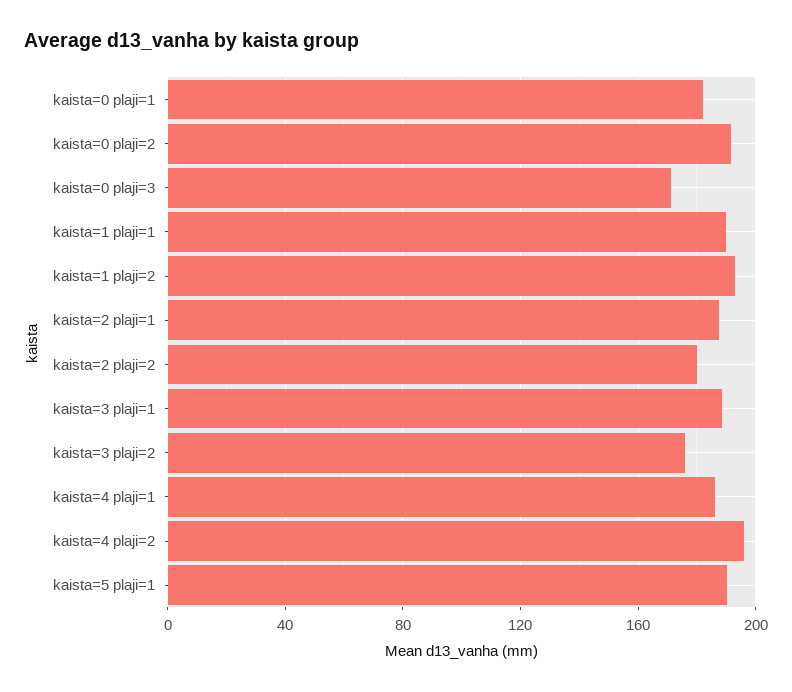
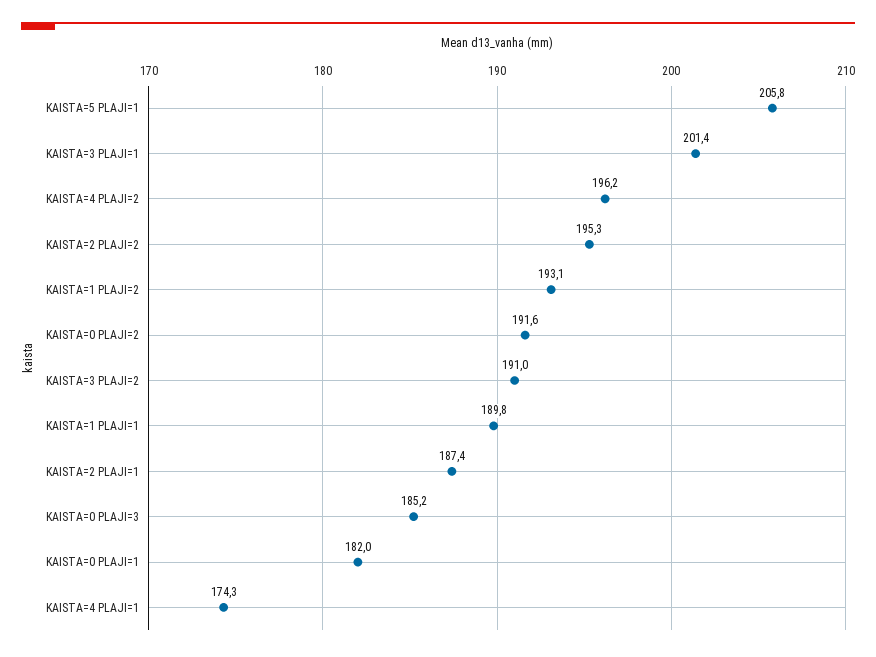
kaista=0 plaji=3: 170 -> 185.2
kaista=2 plaji=2: 180 -> 195.3
kaista=3 plaji=1: 190 -> 201.4
kaista=3 plaji=2: 175 -> 191
kaista=4 plaji=1: 185 -> 174.3
kaista=5 plaji=1: 190 -> 205.8

